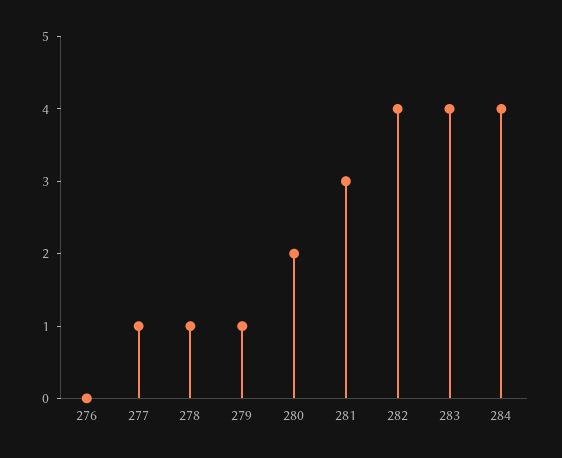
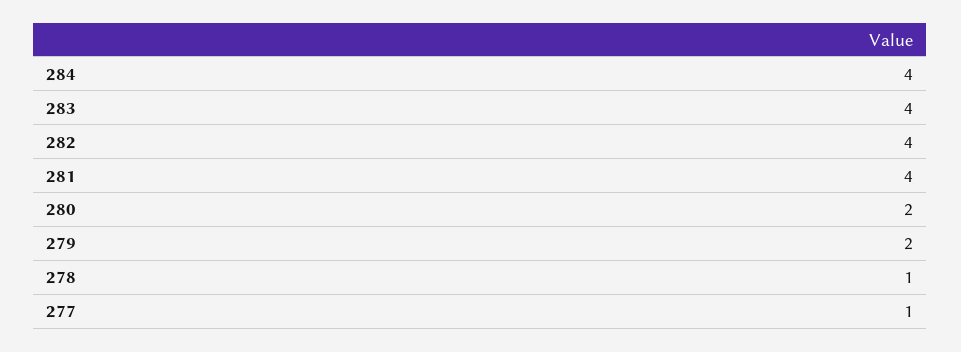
276: 0 -> none
279: 1 -> 2
281: 3 -> 4

